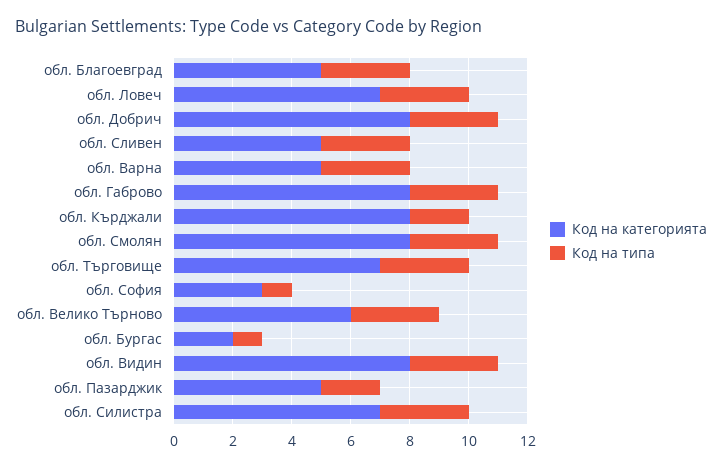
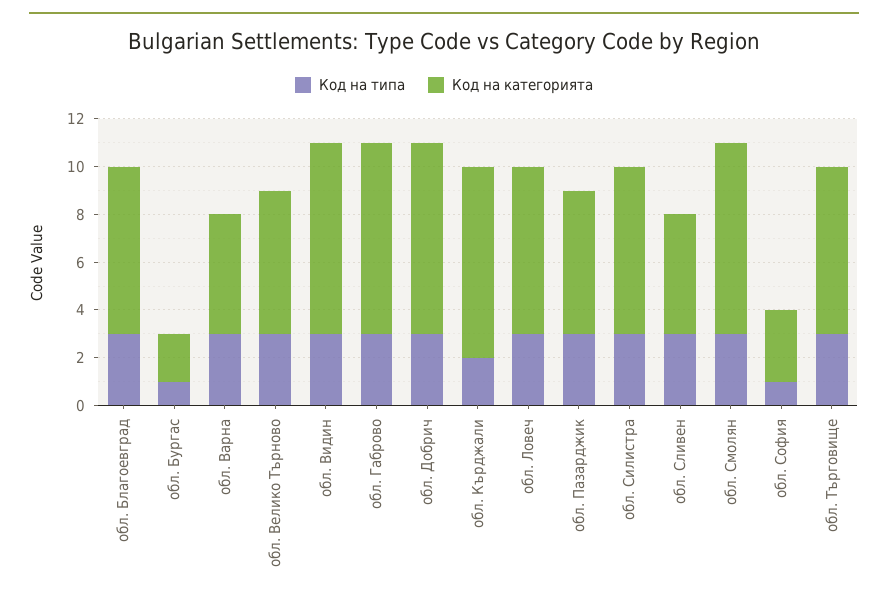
Код на категорията, обл. Благоевград: 5 -> 7
Код на категорията, обл. Пазарджик: 5 -> 6
Код на типа, обл. Пазарджик: 2 -> 3

